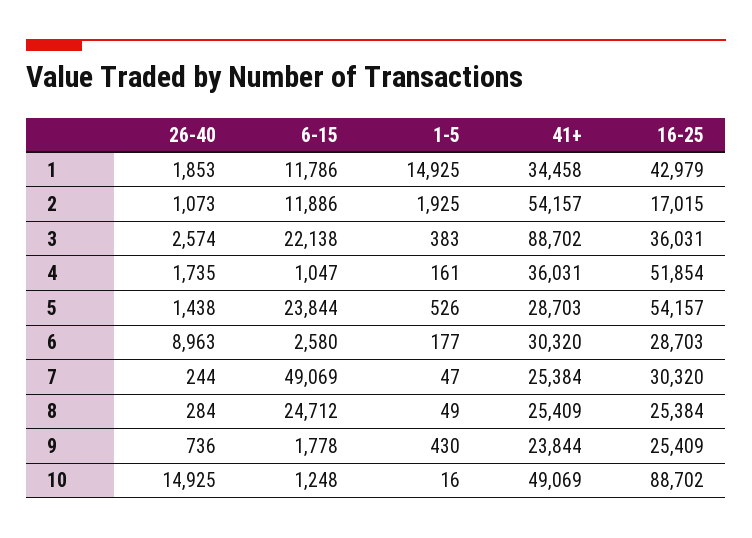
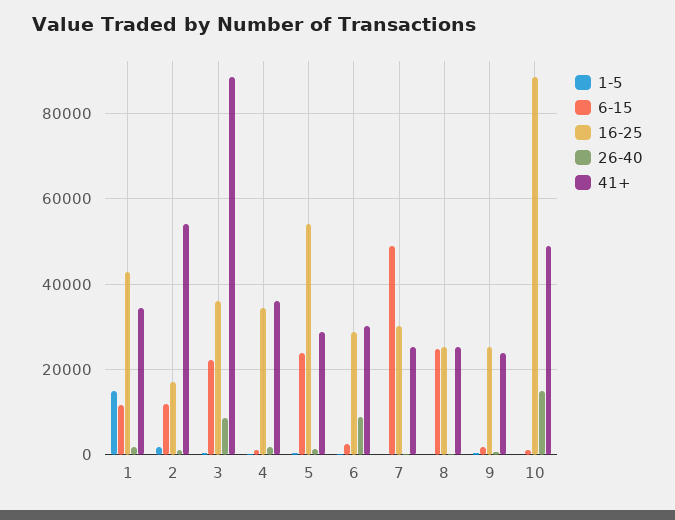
26-40, 3: 2574 -> 8000
16-25, 4: 51854 -> 34000

